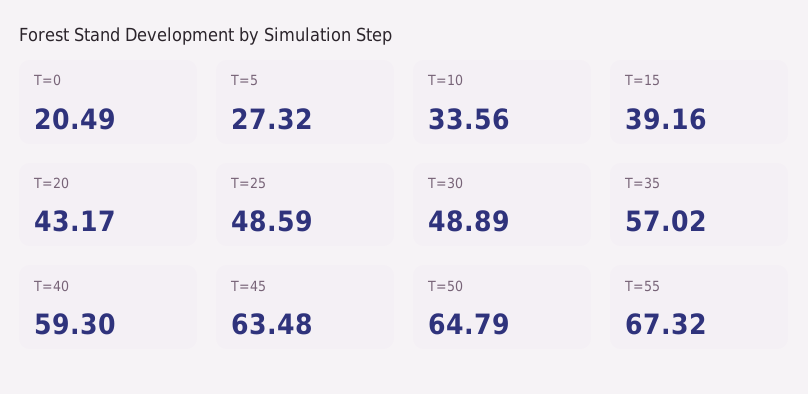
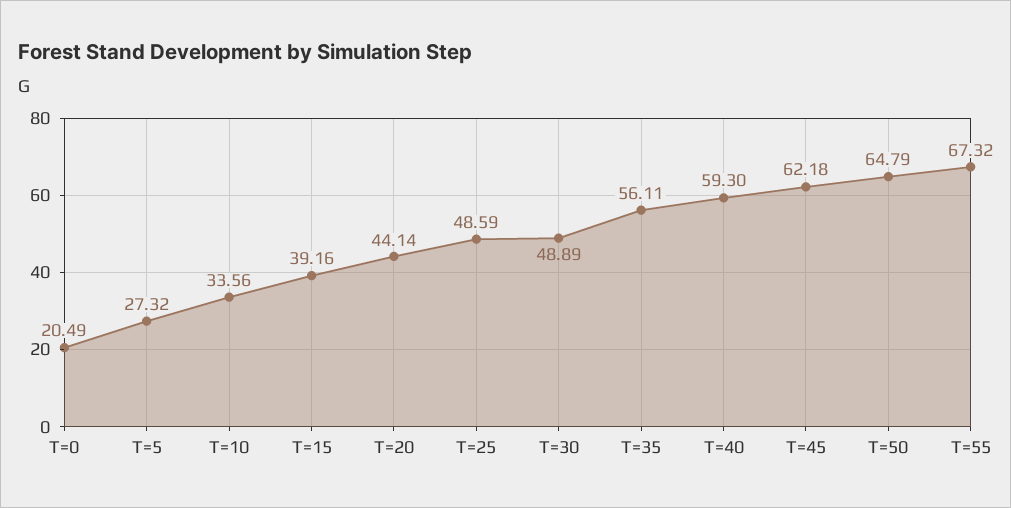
T=20: 43.17 -> 44.14
T=35: 57.02 -> 56.11
T=45: 63.48 -> 62.18

